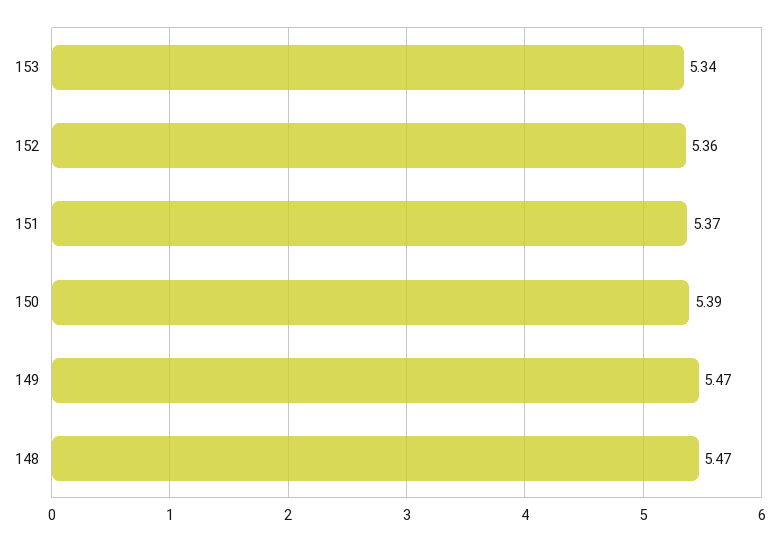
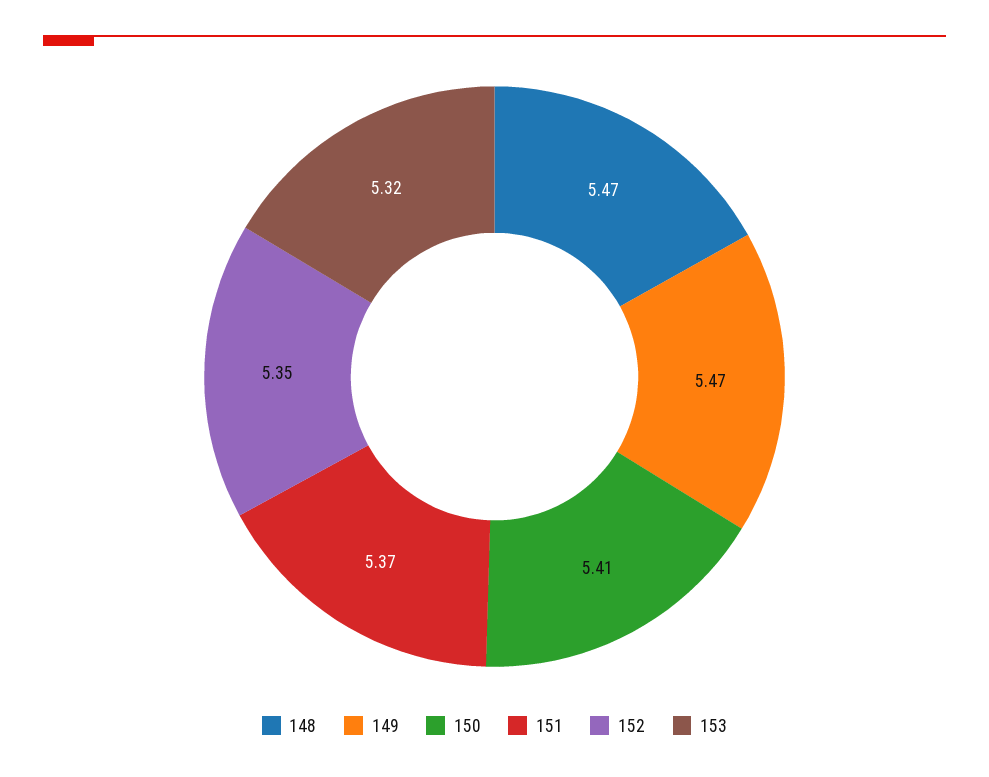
153: 5.34 -> 5.32
152: 5.36 -> 5.35
150: 5.39 -> 5.41

